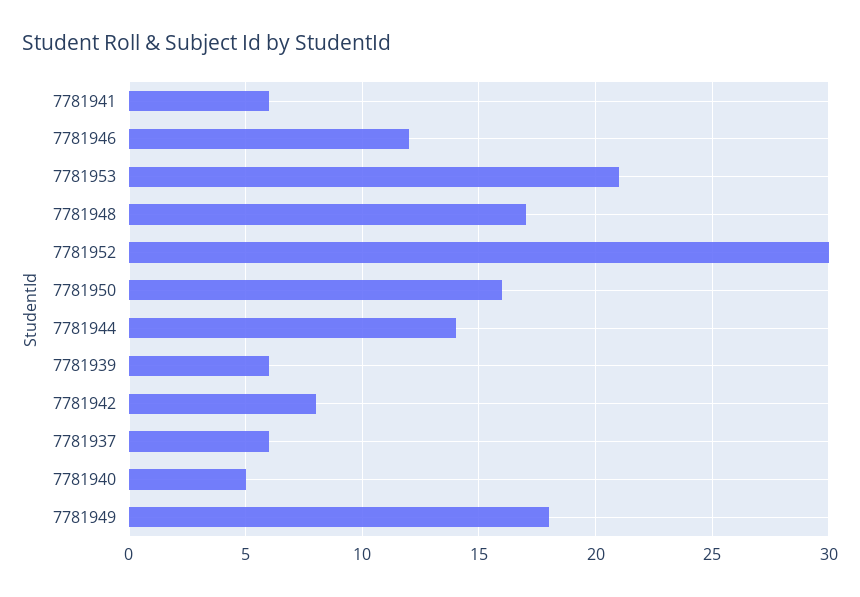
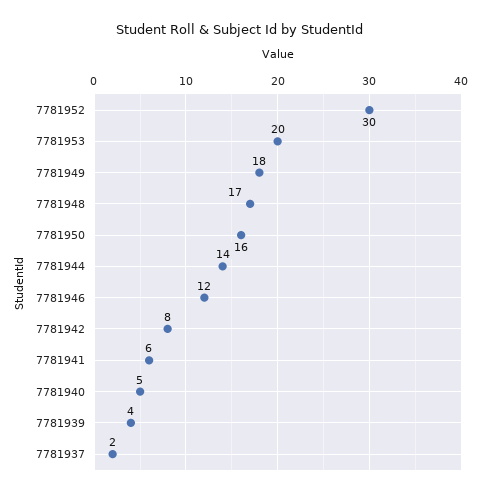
7781953: 21 -> 20
7781939: 6 -> 4
7781937: 6 -> 2

